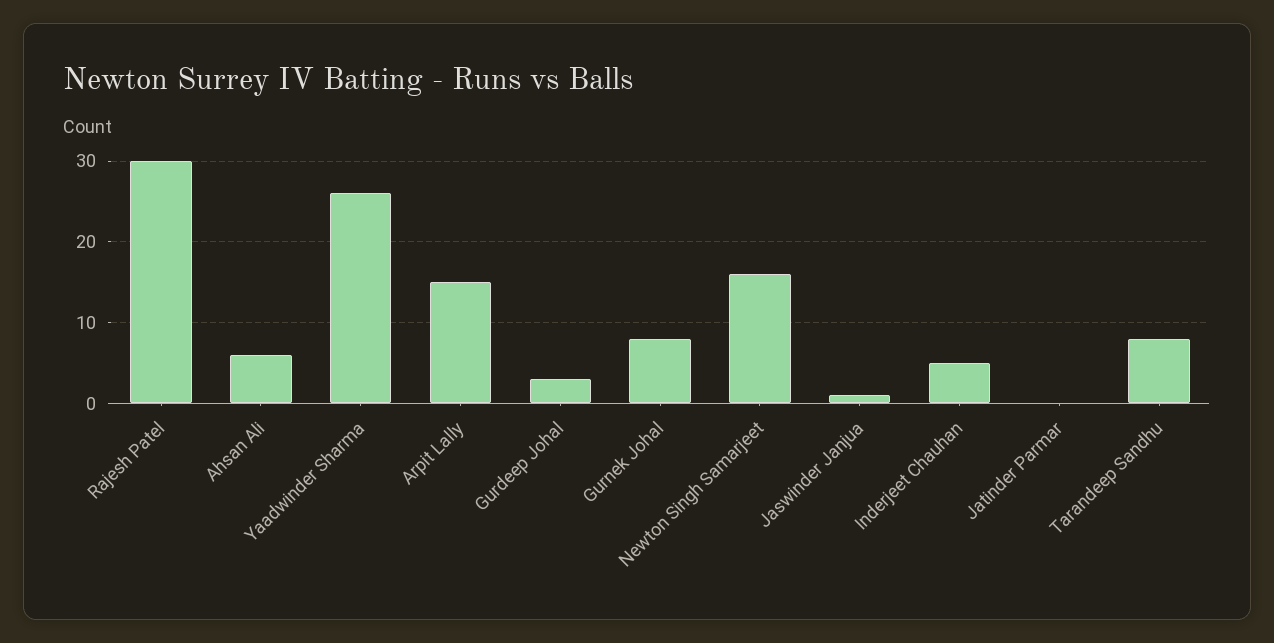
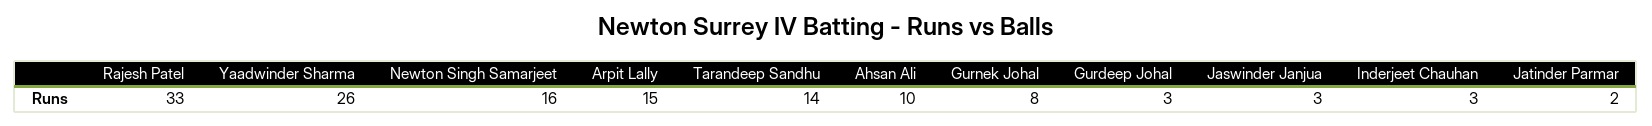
Rajesh Patel: 30 -> 33
Ahsan Ali: 6 -> 10
Jaswinder Janjua: 1 -> 3
Inderjeet Chauhan: 5 -> 3
Jatinder Parmar: 0 -> 2
Tarandeep Sandhu: 8 -> 14

